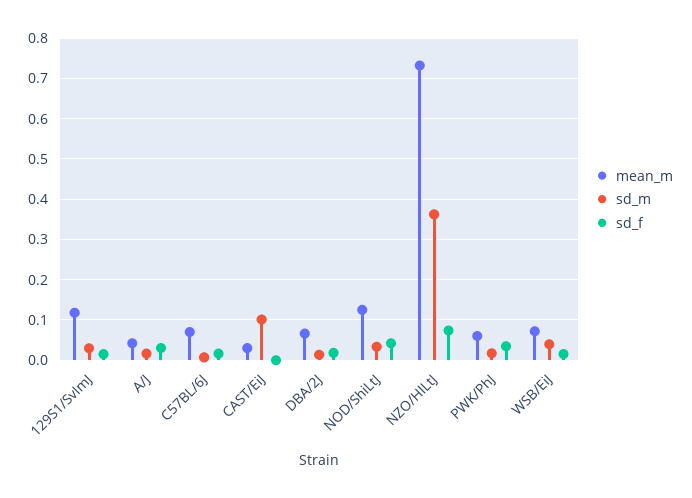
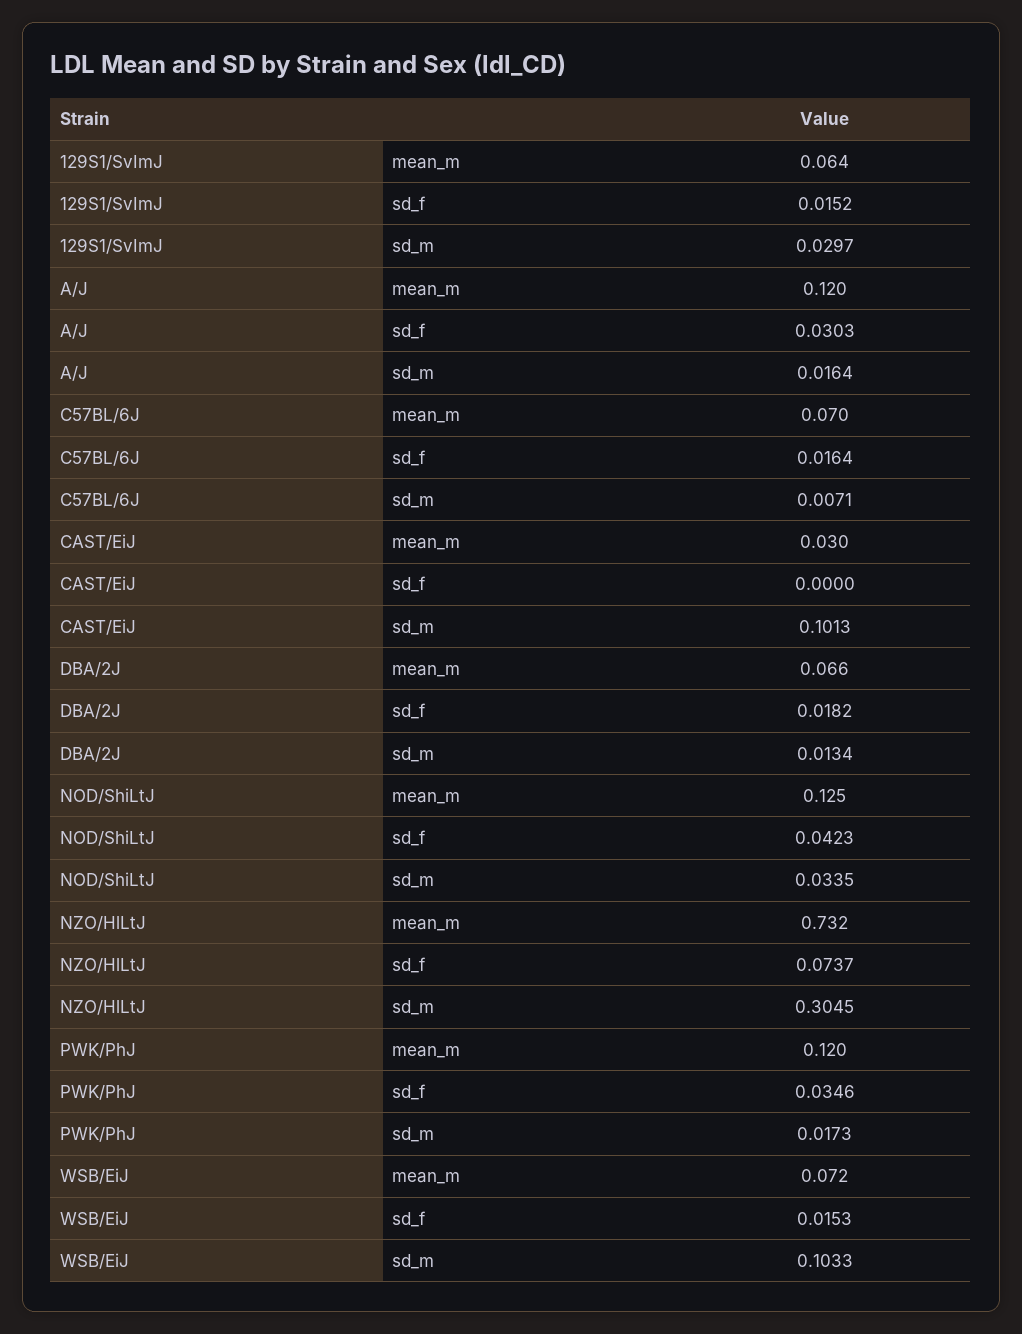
mean_m, 129S1/SvImJ: 0.12 -> 0.064
mean_m, A/J: 0.04 -> 0.12
sd_m, NZO/HlLtJ: 0.36 -> 0.3045
mean_m, PWK/PhJ: 0.06 -> 0.12
sd_m, WSB/EiJ: 0.04 -> 0.1033

